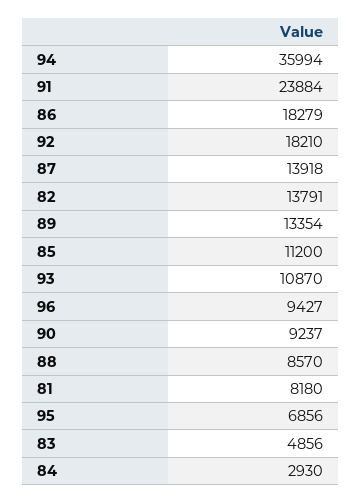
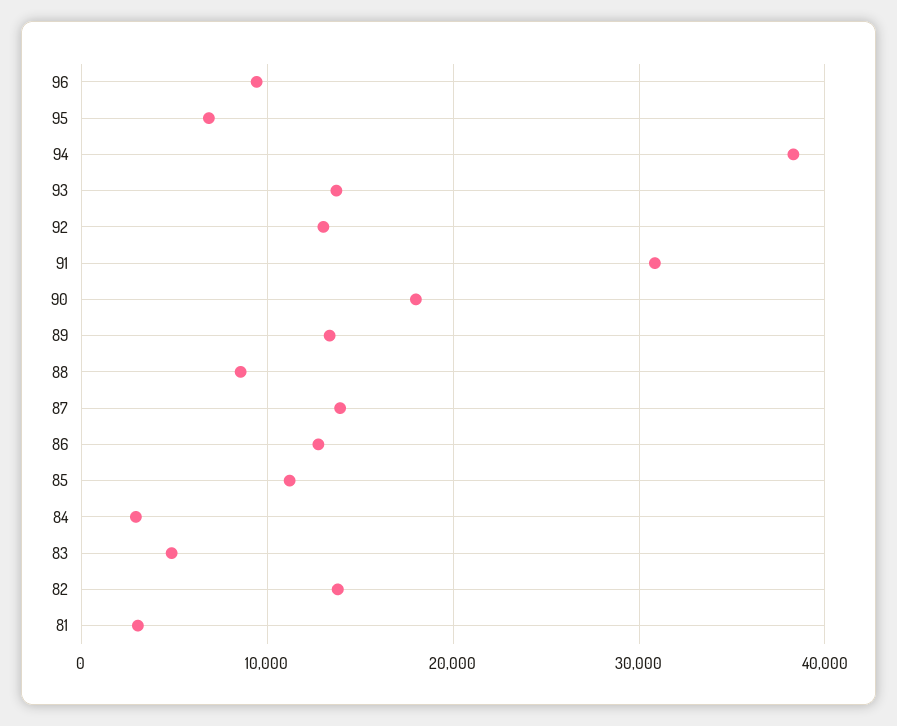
94: 35994 -> 38000
91: 23884 -> 31000
86: 18279 -> 13000
92: 18210 -> 13000
93: 10870 -> 14000
90: 9237 -> 18000
81: 8180 -> 3000

